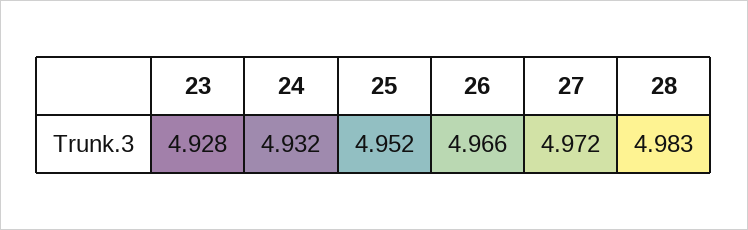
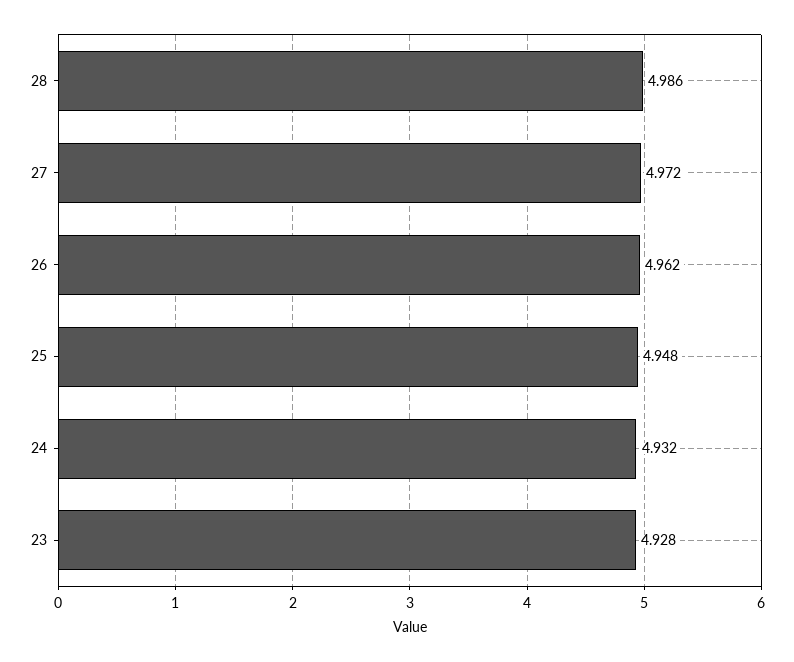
25: 4.952 -> 4.948
26: 4.966 -> 4.962
28: 4.983 -> 4.986

